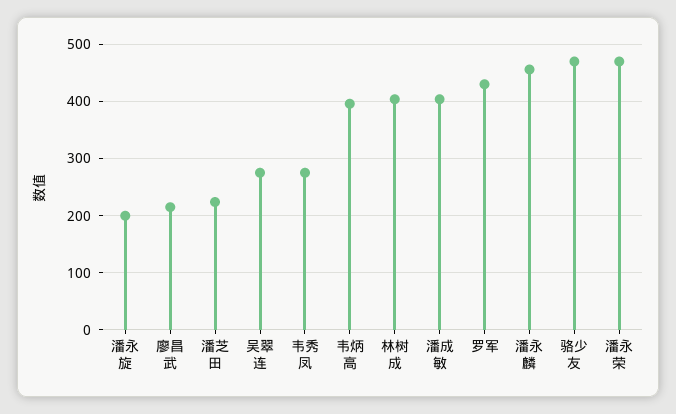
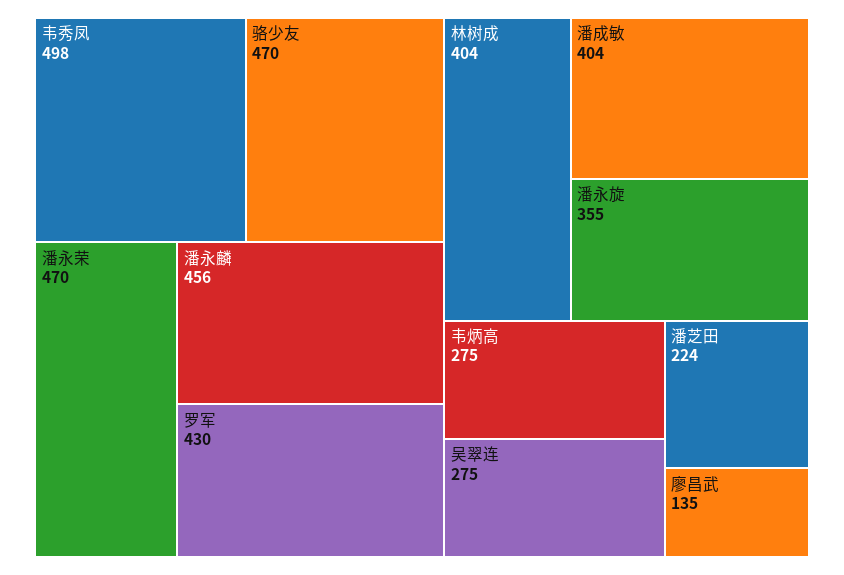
潘永旋: 200 -> 355
廖昌武: 220 -> 135
韦秀凤: 280 -> 498
韦炳高: 400 -> 275

